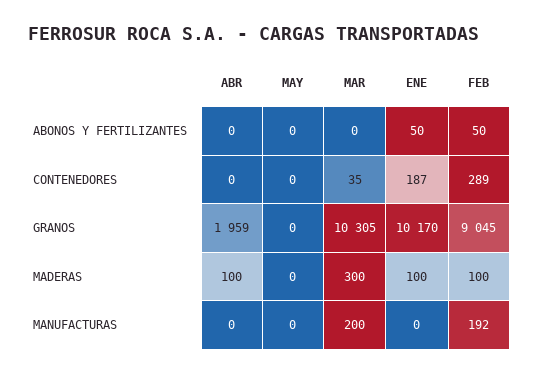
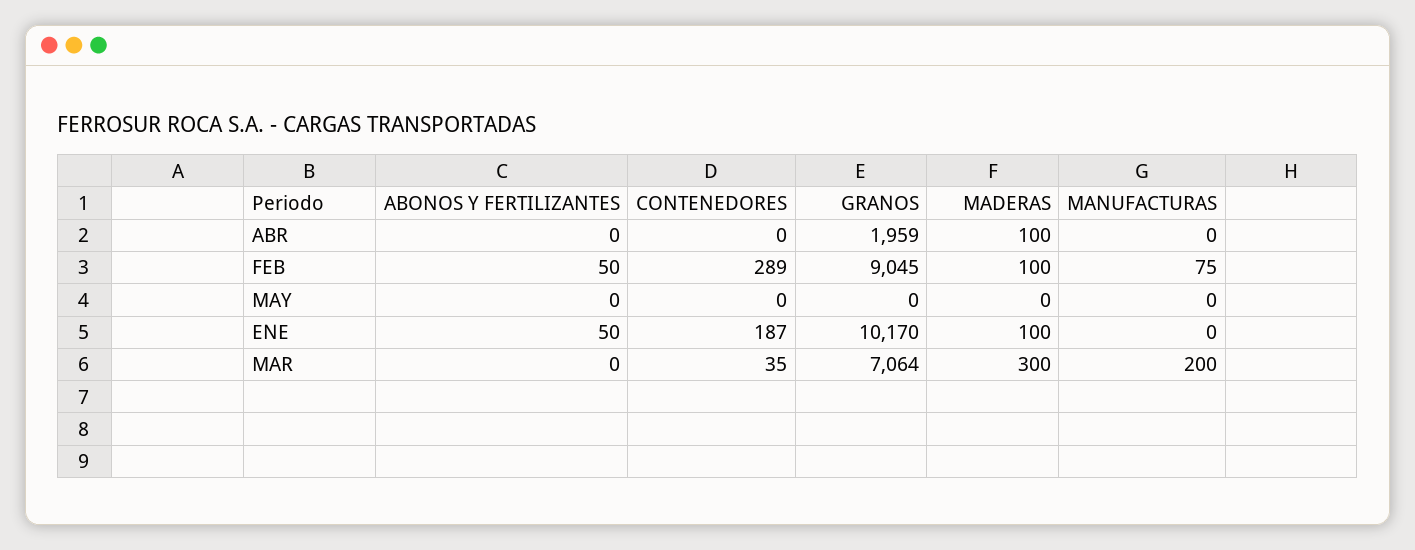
MAR, GRANOS: 10305 -> 7064
FEB, MANUFACTURAS: 192 -> 75

